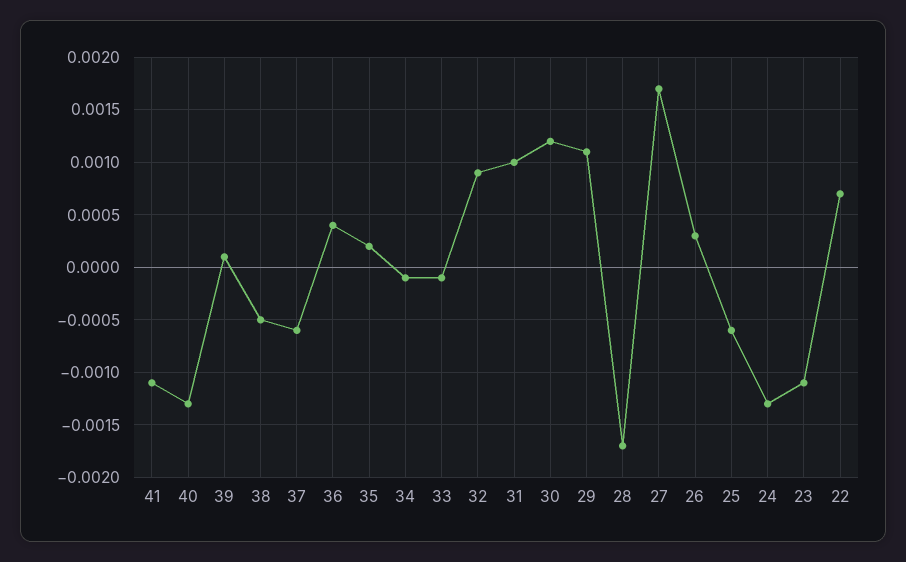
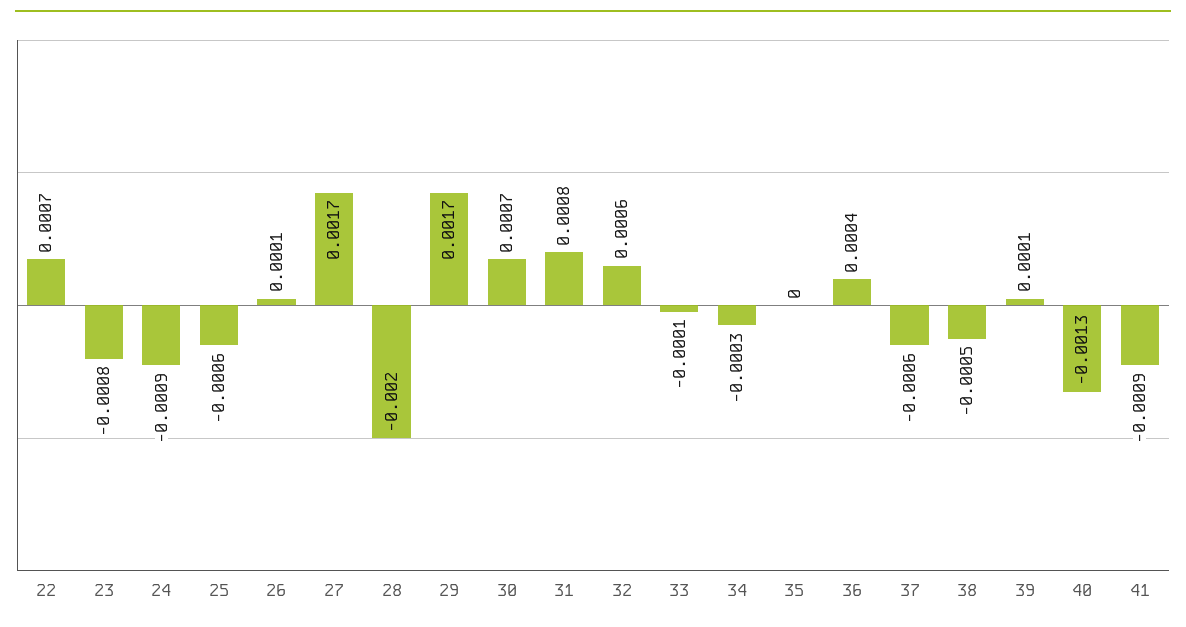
41: -0.0011 -> -0.0009
35: 0.0002 -> 0
34: -0.0001 -> -0.0003
32: 0.0009 -> 0.0006
31: 0.001 -> 0.0008
30: 0.0012 -> 0.0007
29: 0.0011 -> 0.0017
28: -0.0017 -> -0.002
26: 0.0003 -> 0.0001
24: -0.0013 -> -0.0009
23: -0.0011 -> -0.0008

